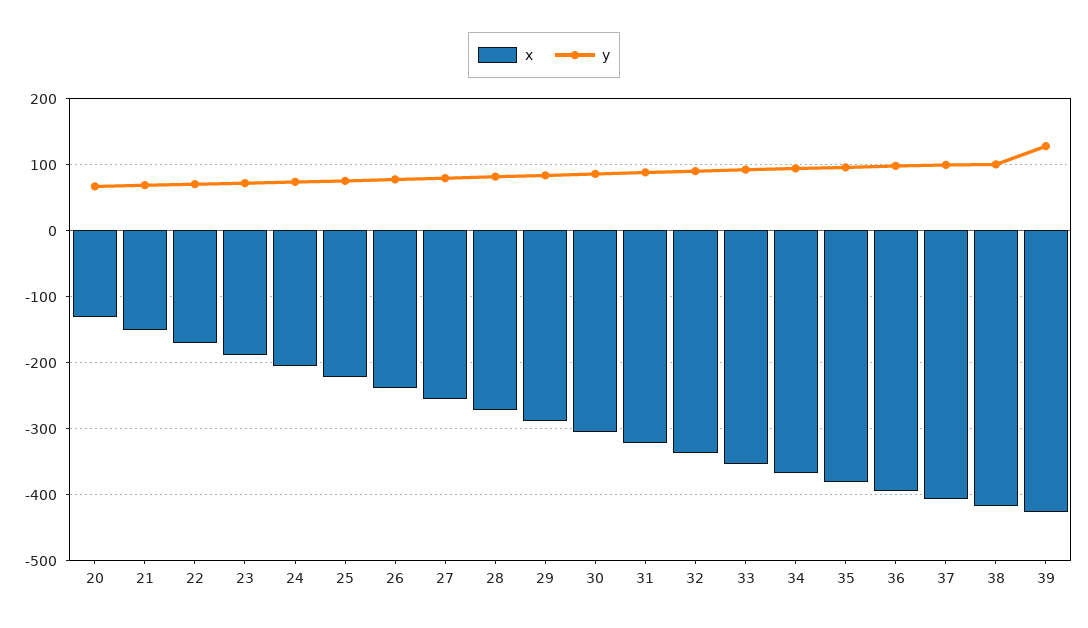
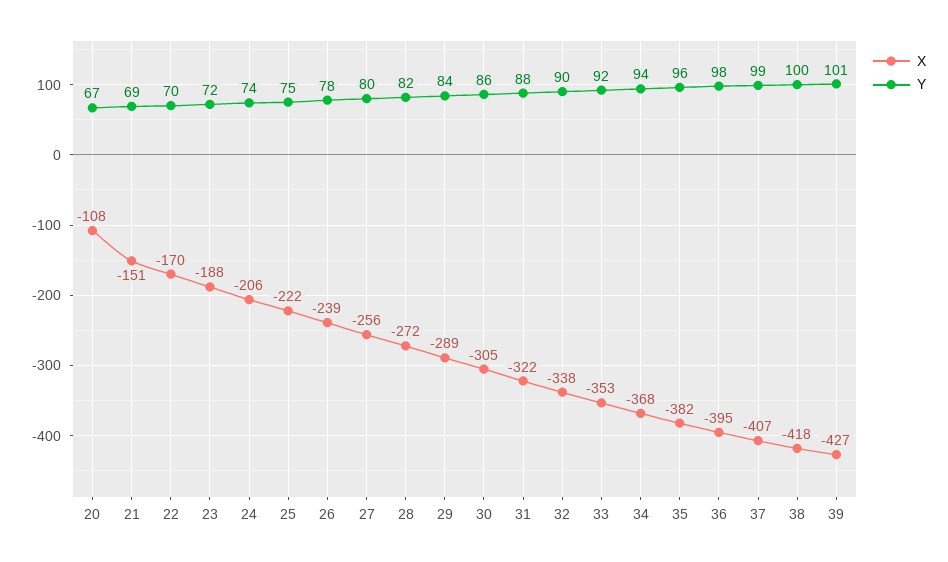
x, 20: -130 -> -108
y, 39: 130 -> 101

